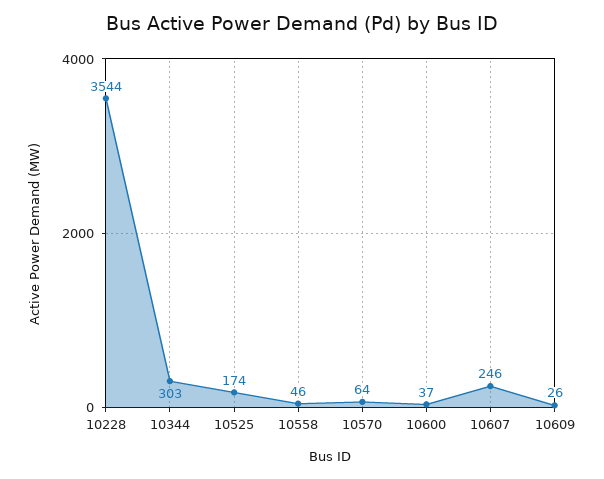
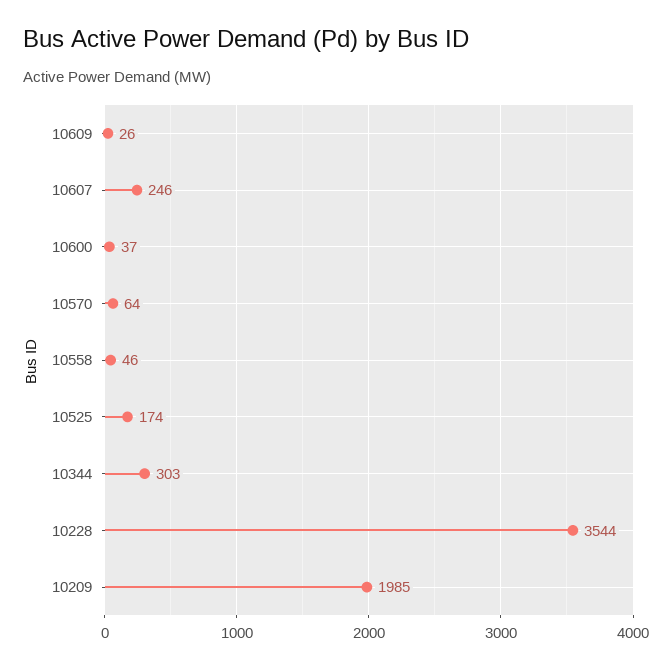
10209: none -> 1985

